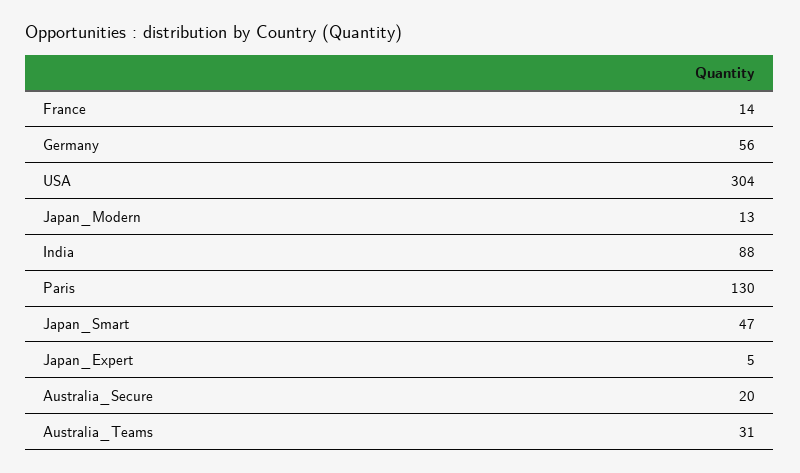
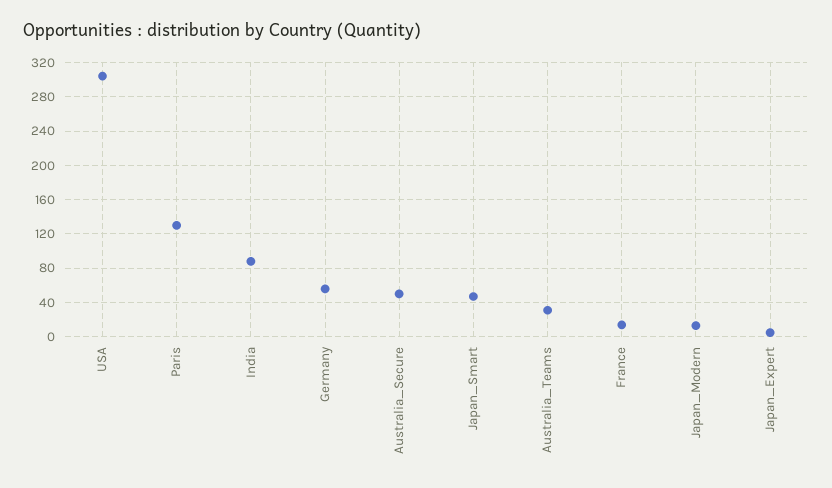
Australia_Secure: 20 -> 50

